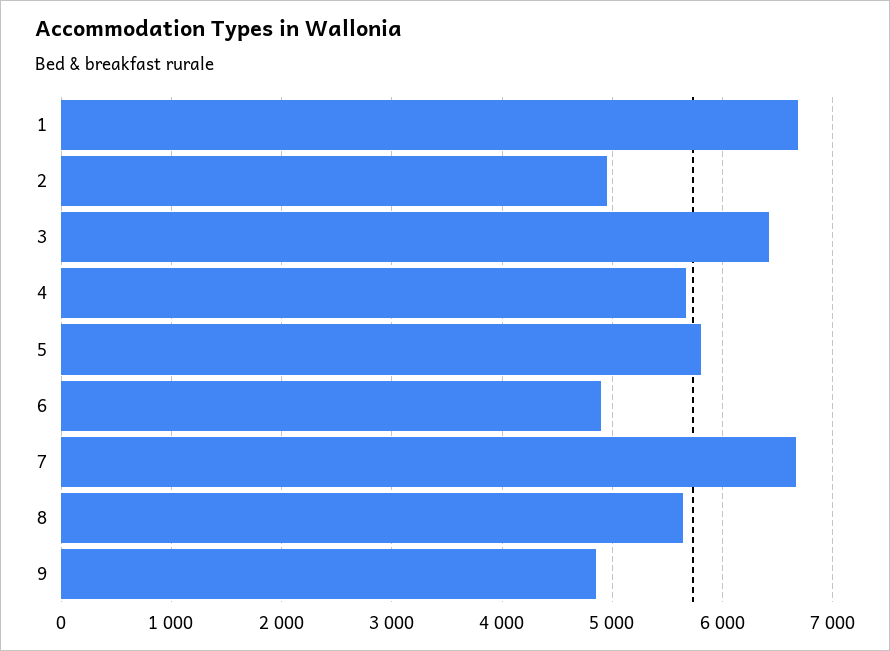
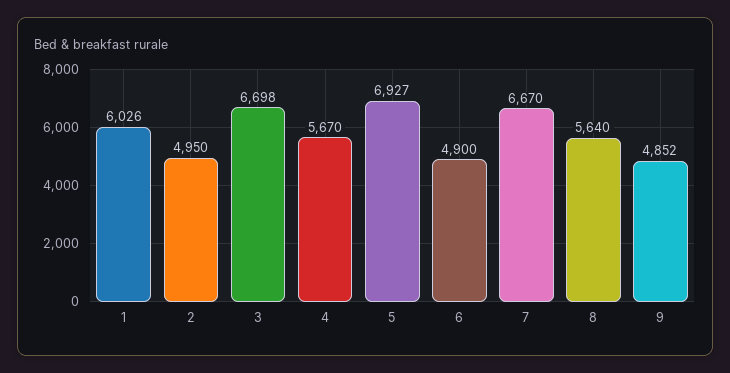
1: 6700 -> 6026
3: 6400 -> 6698
5: 5800 -> 6927

